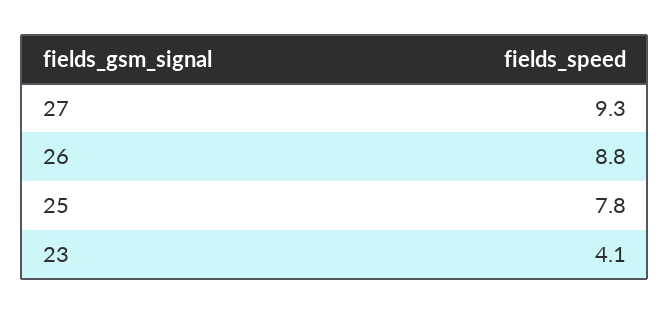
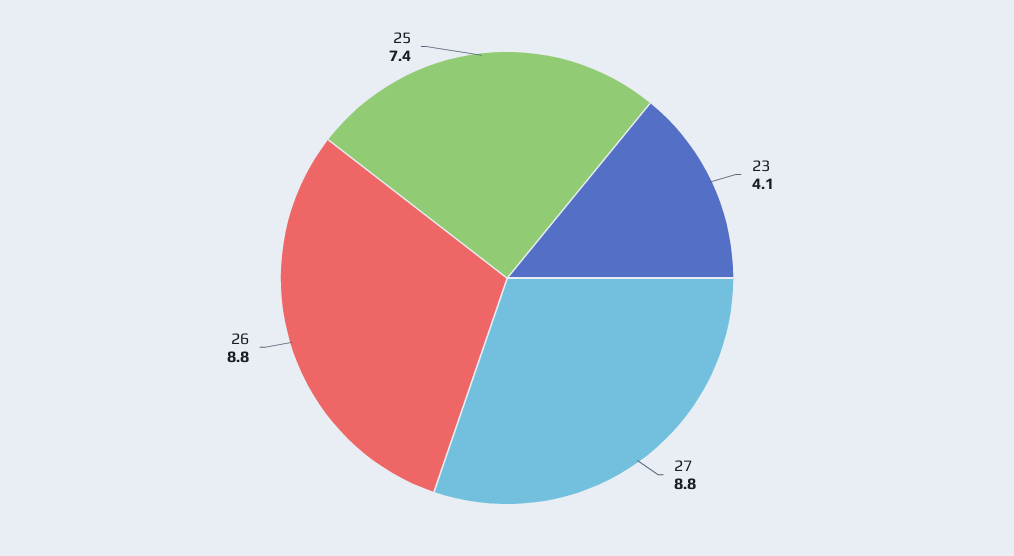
27: 9.3 -> 8.8
25: 7.8 -> 7.4

